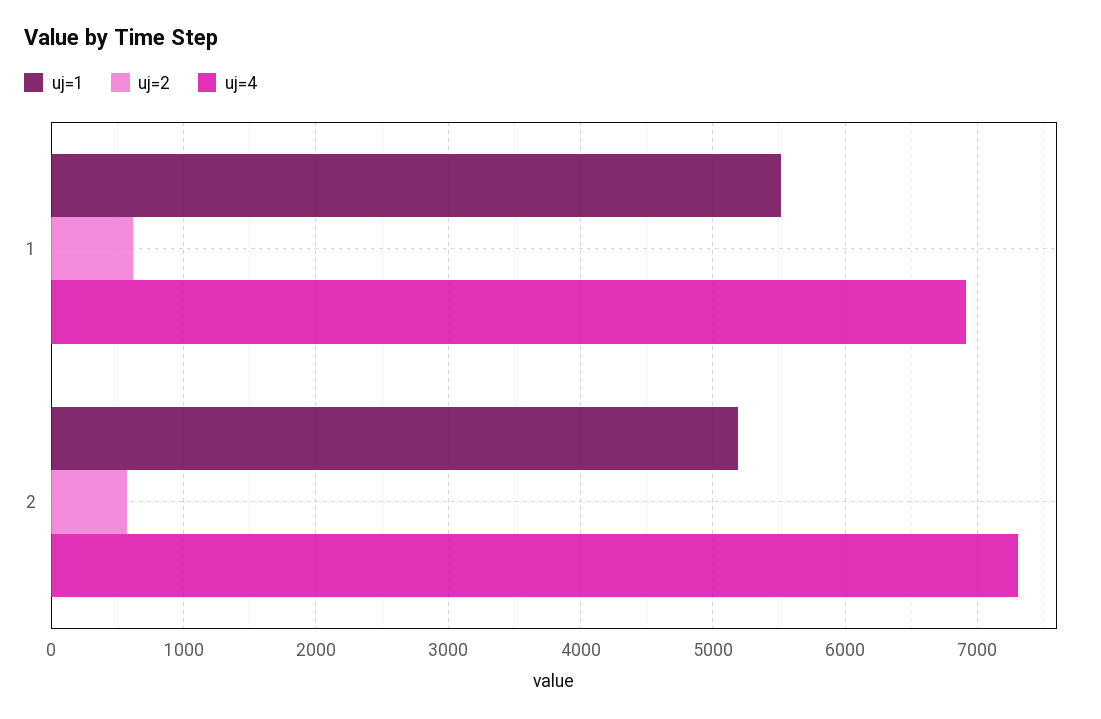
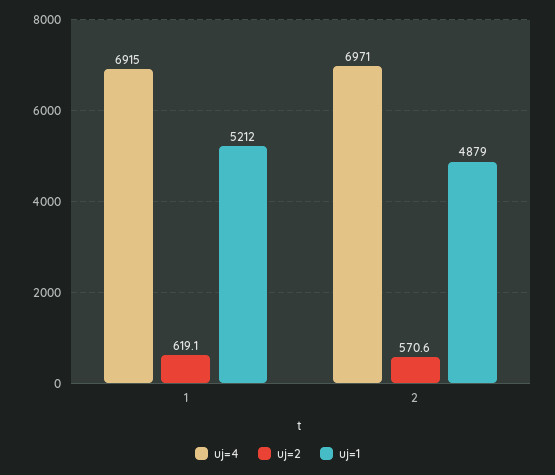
uj=1, 1: 5500 -> 5212
uj=1, 2: 5200 -> 4879
uj=4, 2: 7300 -> 6971

